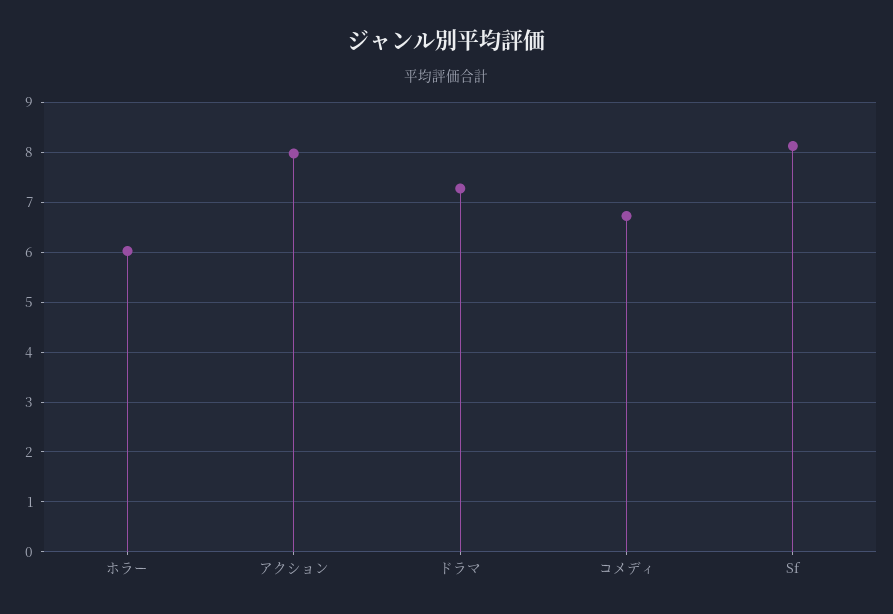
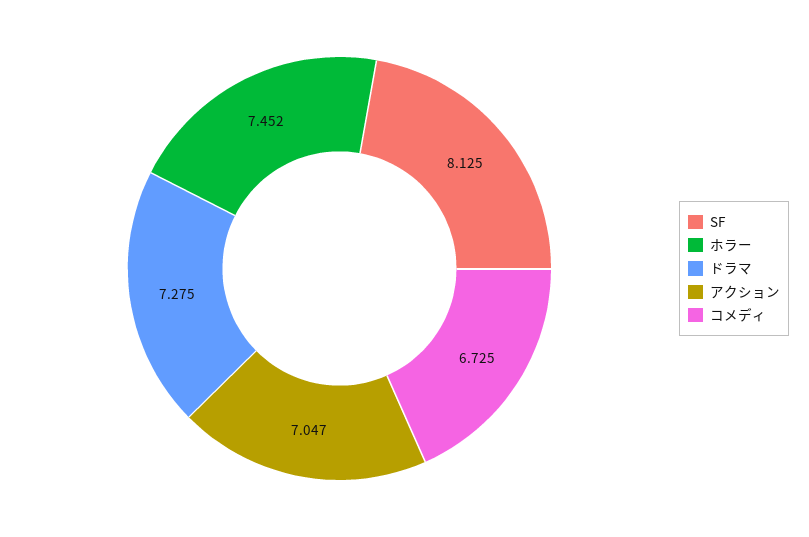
ホラー: 6 -> 7.452
アクション: 8 -> 7.047

